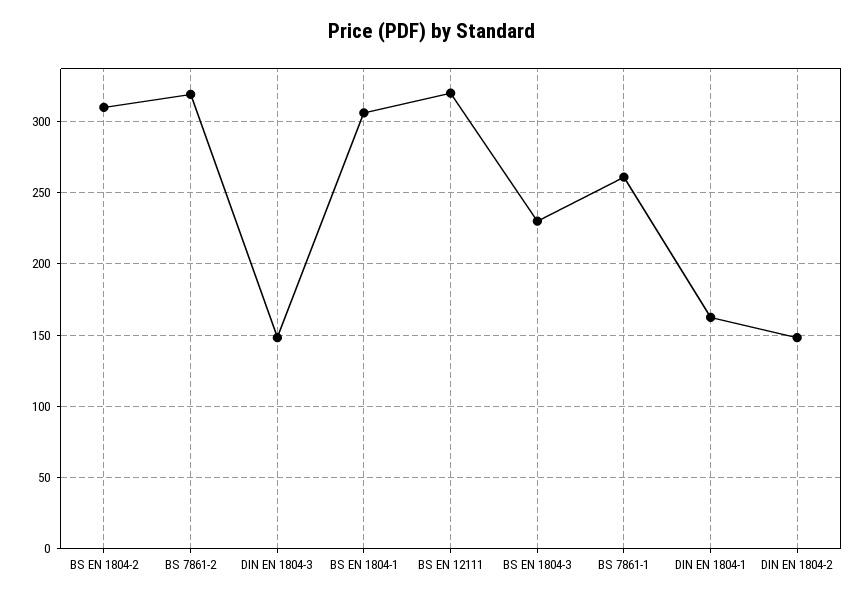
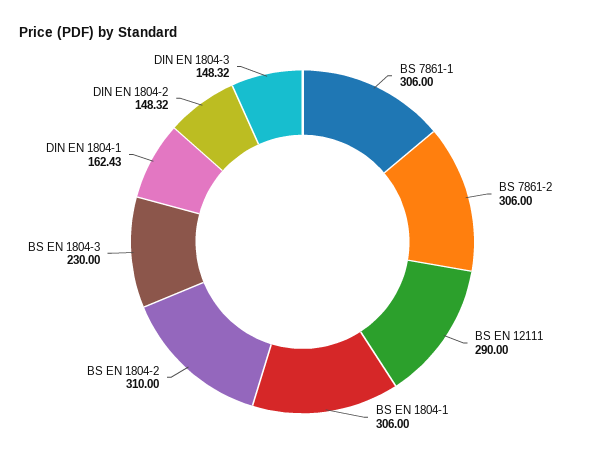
BS 7861-2: 320 -> 306
BS EN 12111: 320 -> 290
BS 7861-1: 260 -> 306

